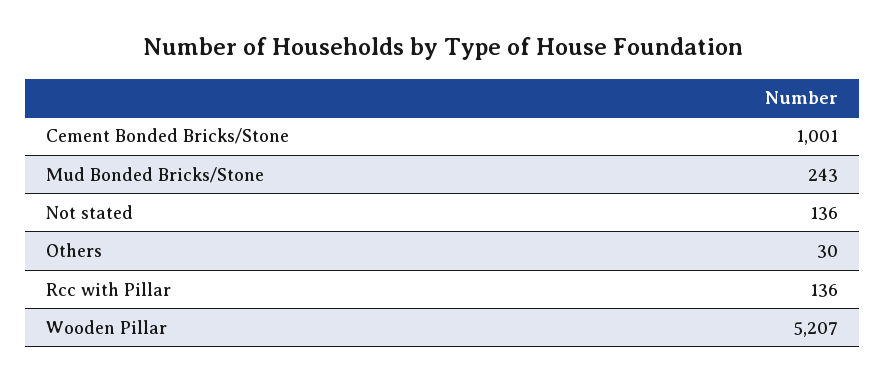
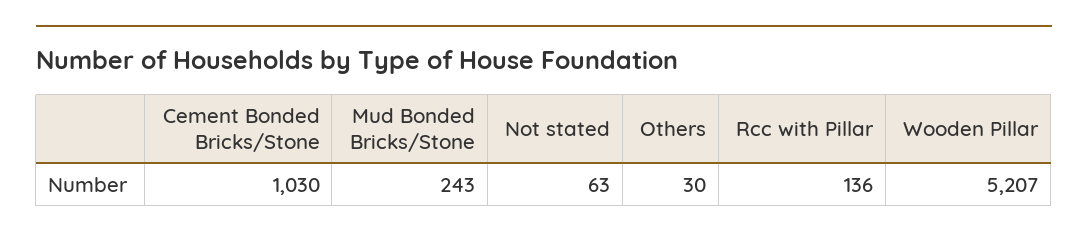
Cement Bonded Bricks/Stone: 1001 -> 1030
Not stated: 136 -> 63

